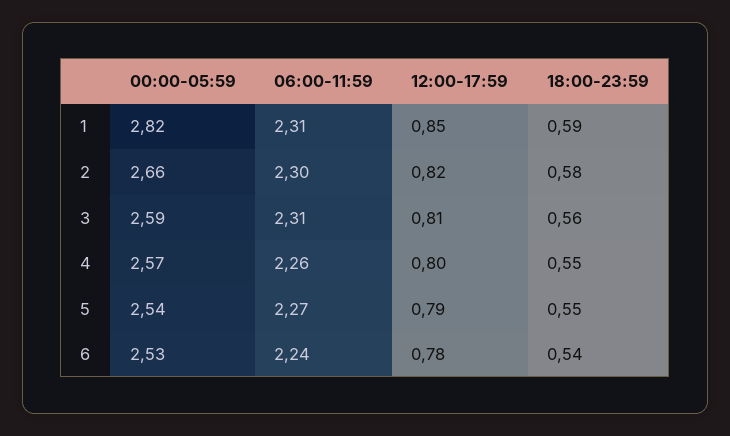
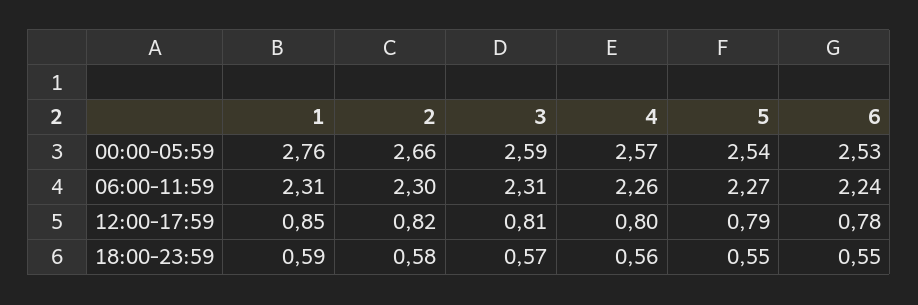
00:00-05:59, 1: 2.82 -> 2.76
18:00-23:59, 3: 0.56 -> 0.57
18:00-23:59, 4: 0.55 -> 0.56
18:00-23:59, 6: 0.54 -> 0.55

